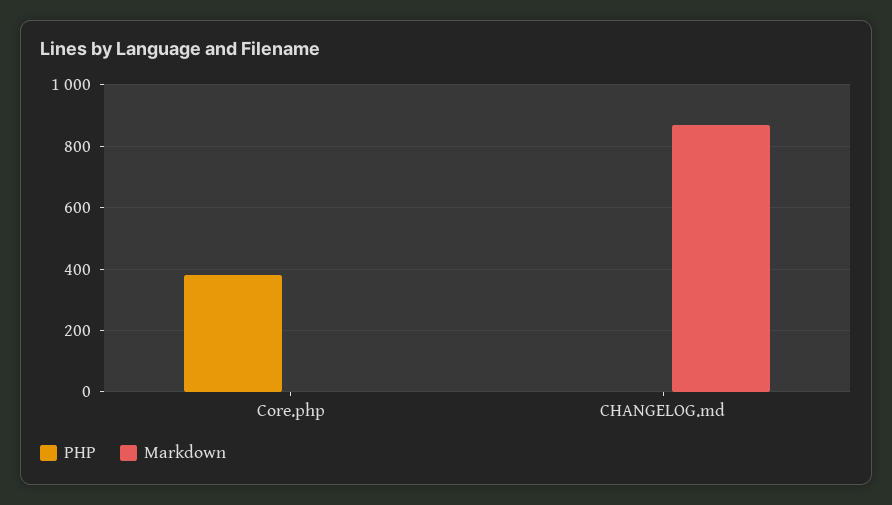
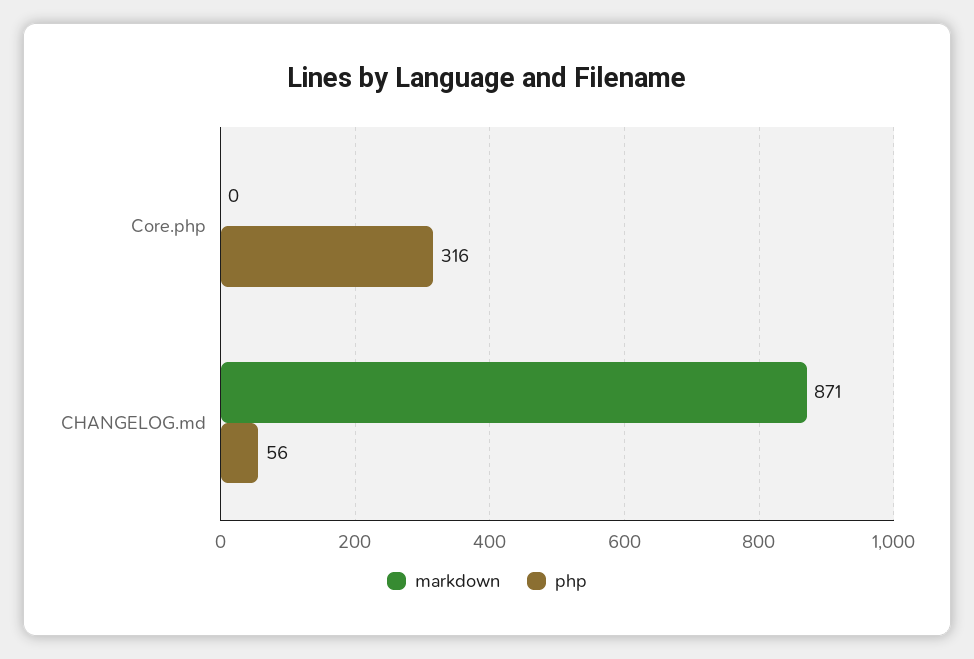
PHP, Core.php: 380 -> 316
PHP, CHANGELOG.md: 0 -> 56

